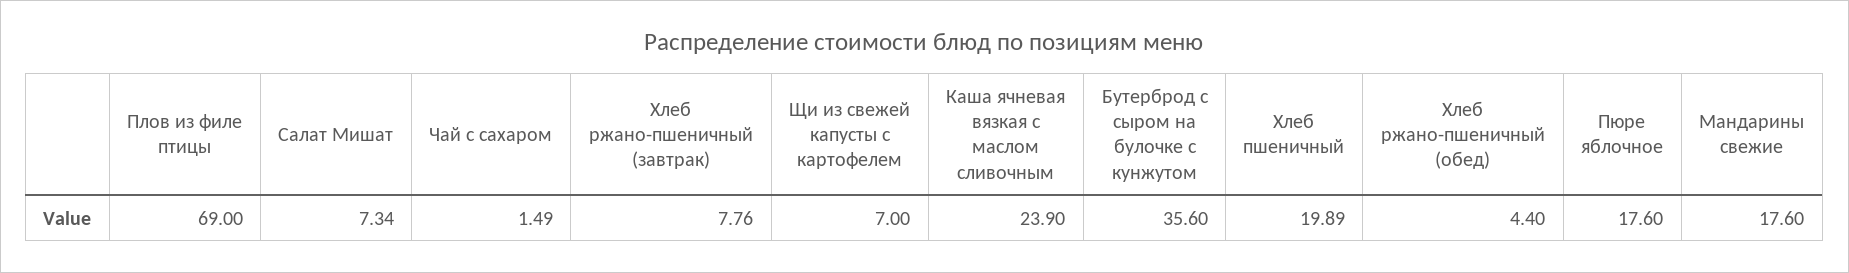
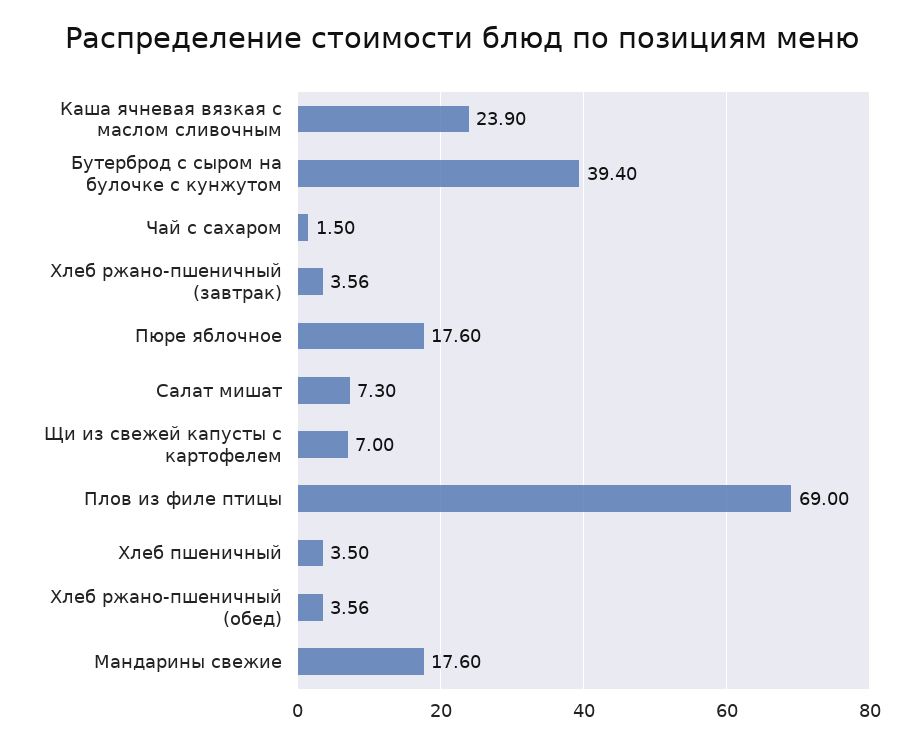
Салат Мишат: 7.34 -> 7.3
Чай с сахаром: 1.49 -> 1.5
Хлеб ржано-пшеничный (завтрак): 7.76 -> 3.56
Бутерброд с сыром на булочке с кунжутом: 35.6 -> 39.4
Хлеб пшеничный: 19.89 -> 3.5
Хлеб ржано-пшеничный (обед): 4.4 -> 3.56

